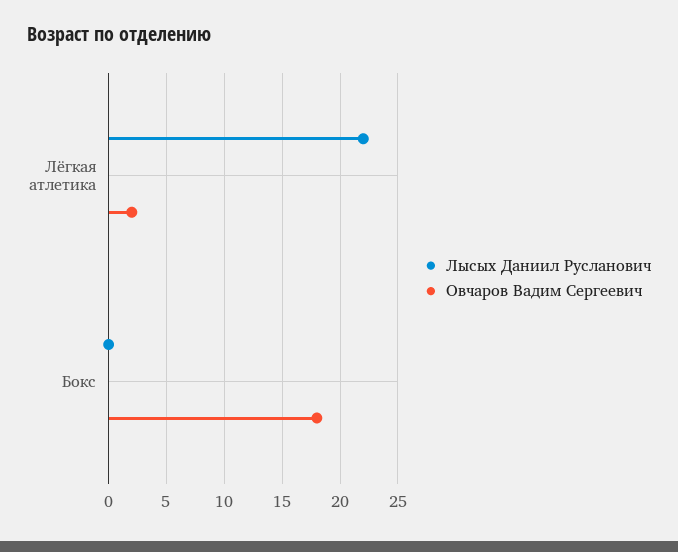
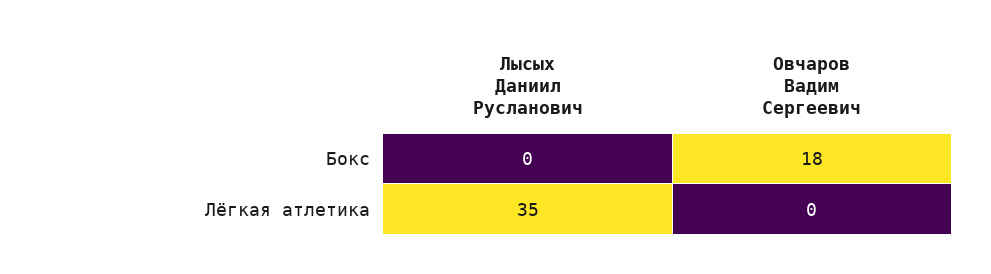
Лысых Даниил Русланович, Лёгкая атлетика: 22 -> 35
Овчаров Вадим Сергеевич, Лёгкая атлетика: 2 -> 0

